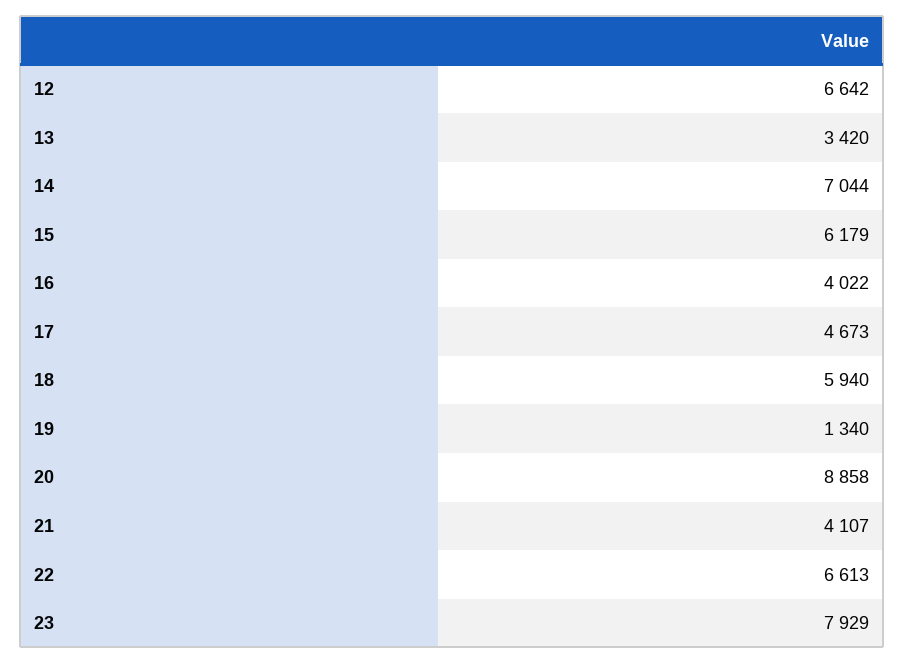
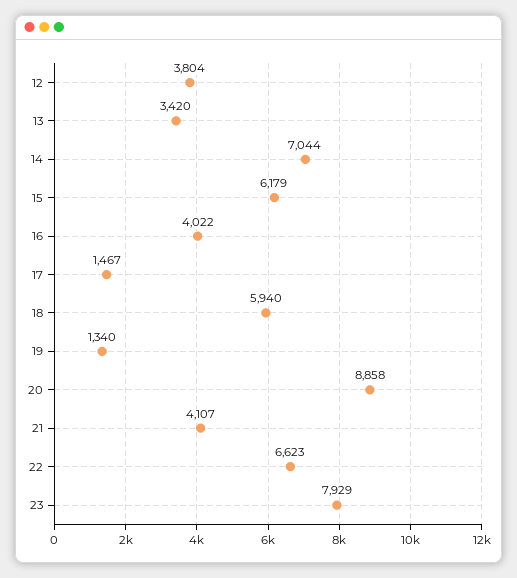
12: 6642 -> 3804
17: 4673 -> 1467
22: 6613 -> 6623

